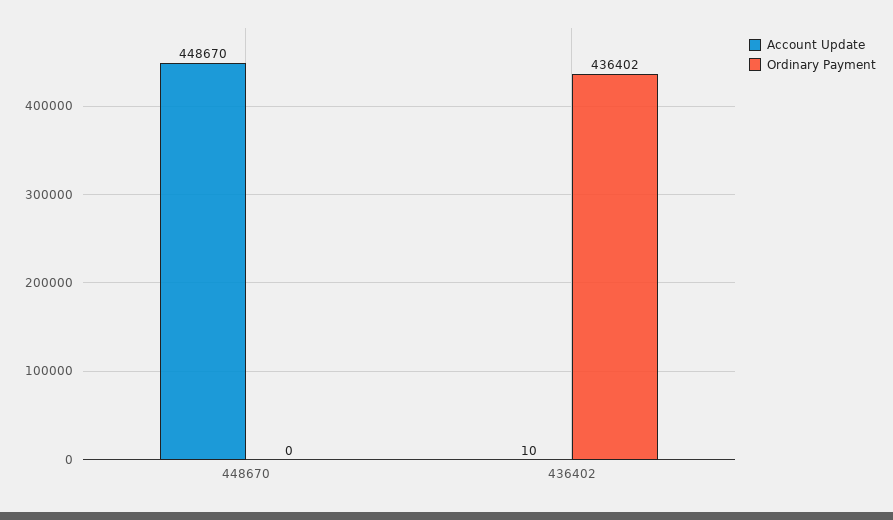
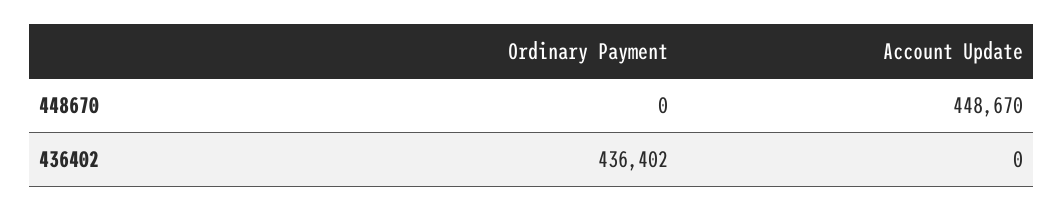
Account Update, 436402: 10 -> 0

